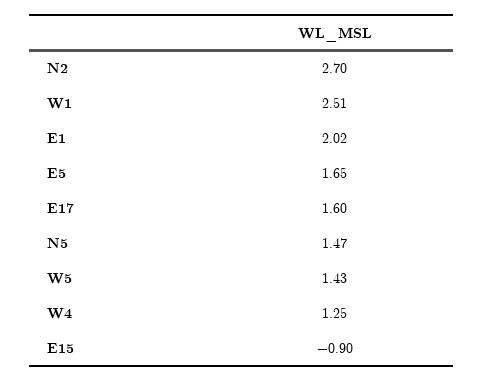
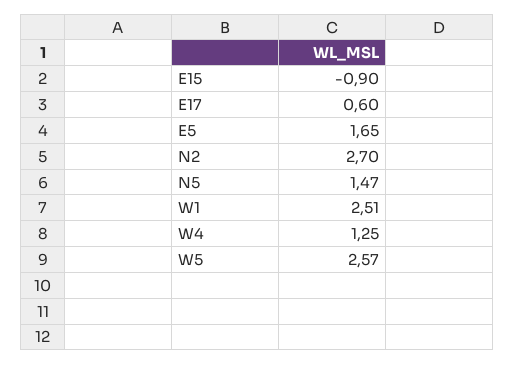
E1: 2.02 -> none
E17: 1.6 -> 0.6
W5: 1.43 -> 2.57

